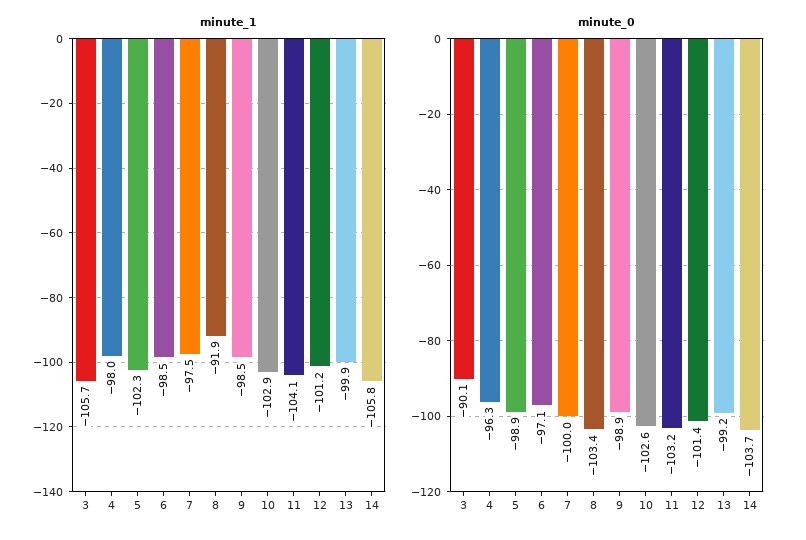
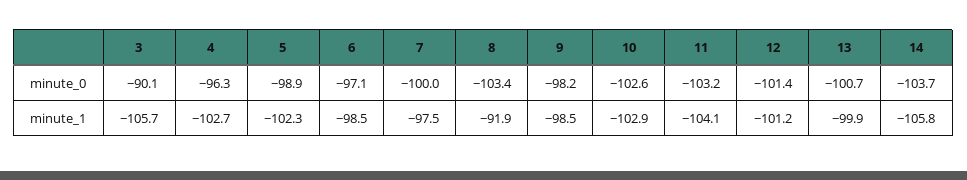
minute_1, 4: -98 -> -102.7
minute_0, 9: -98.9 -> -98.2
minute_0, 13: -99.2 -> -100.7

